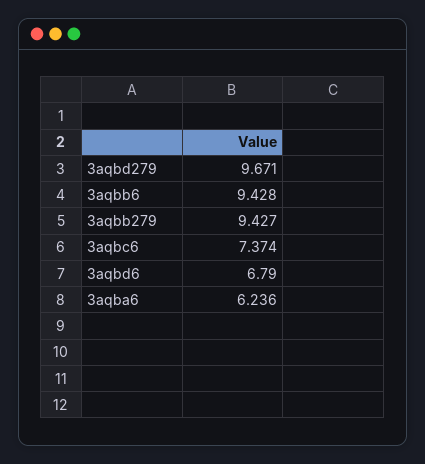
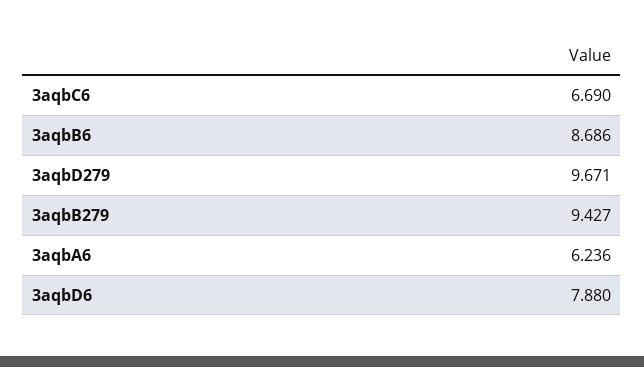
3aqbb6: 9.428 -> 8.686
3aqbc6: 7.374 -> 6.69
3aqbd6: 6.79 -> 7.88

